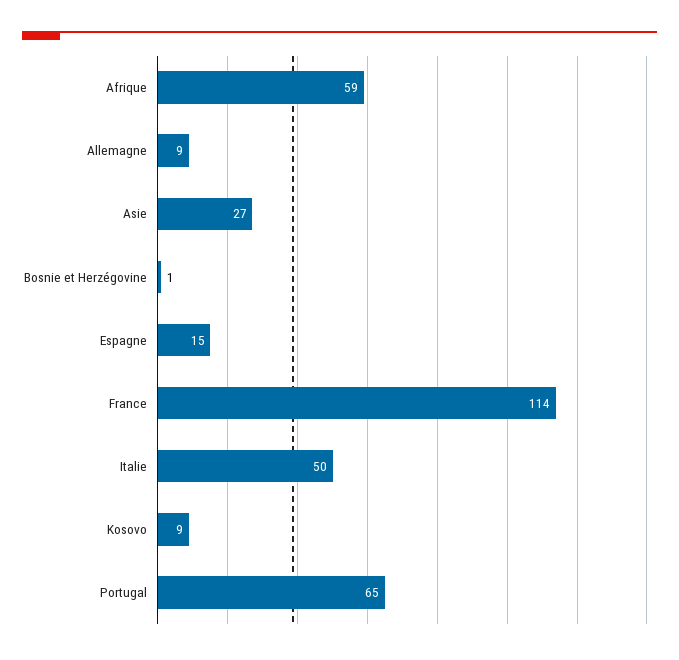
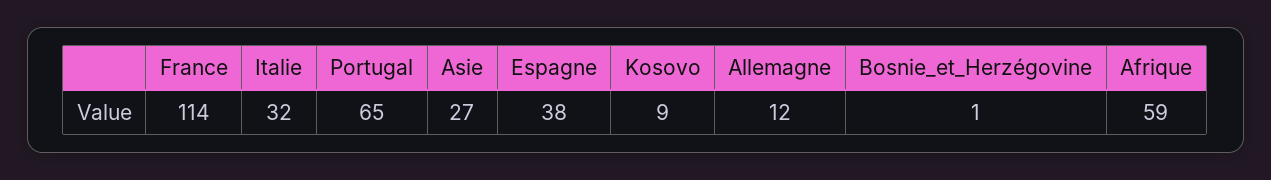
Allemagne: 9 -> 12
Espagne: 15 -> 38
Italie: 50 -> 32

